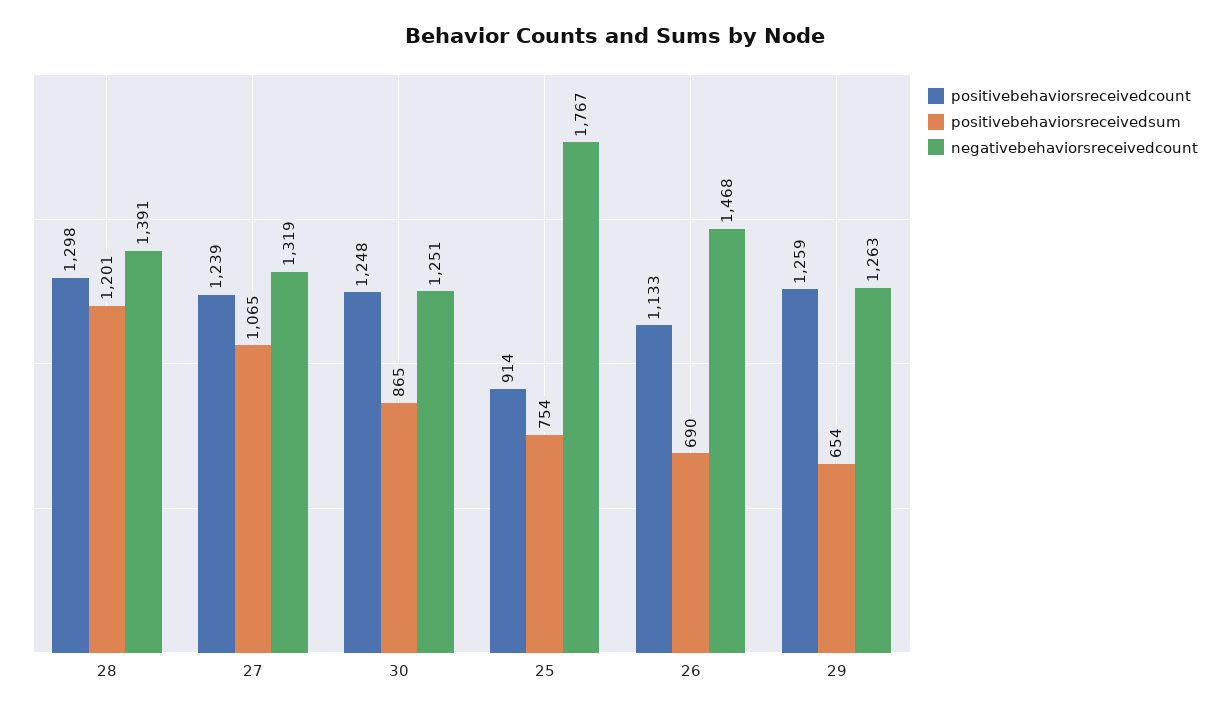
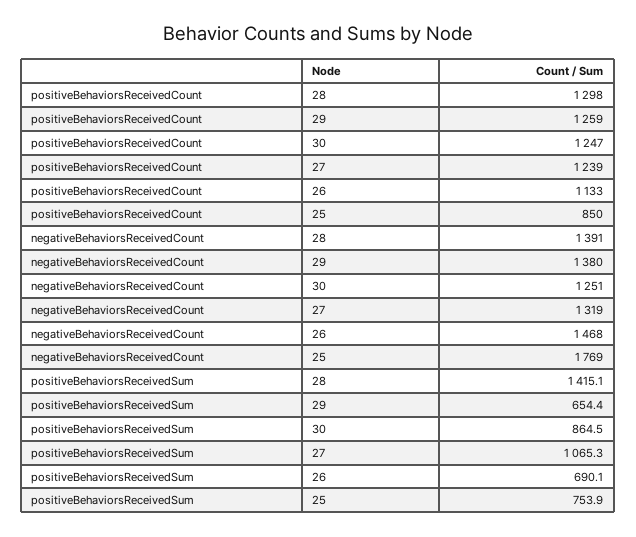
positivebehaviorsreceivedsum, 28: 1201 -> 1415.1
positivebehaviorsreceivedcount, 30: 1248 -> 1247
positivebehaviorsreceivedcount, 25: 914 -> 850
negativebehaviorsreceivedcount, 25: 1767 -> 1769
negativebehaviorsreceivedcount, 29: 1263 -> 1380

